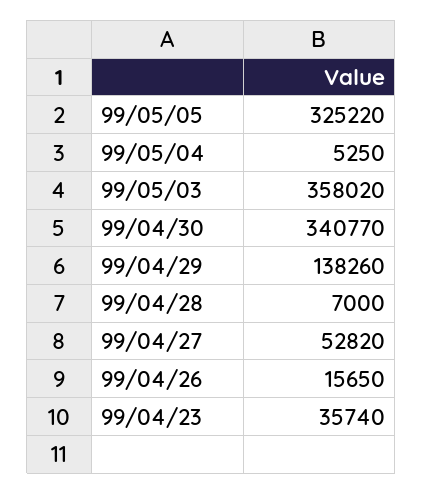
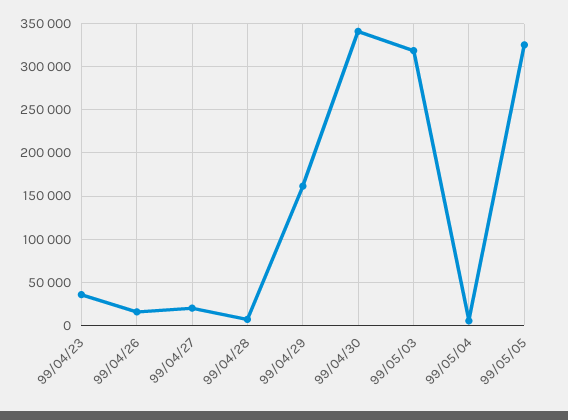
99/05/03: 358020 -> 320000
99/04/29: 138260 -> 160000
99/04/27: 52820 -> 20000

